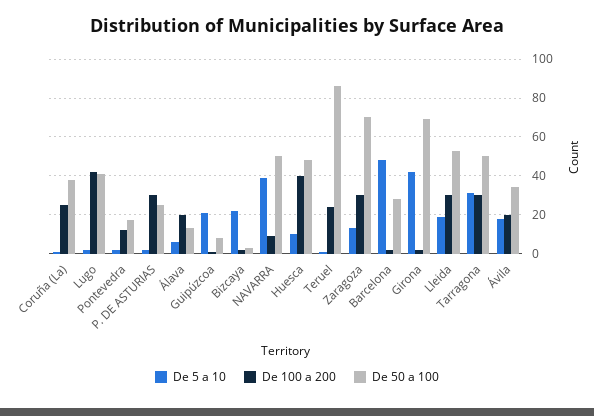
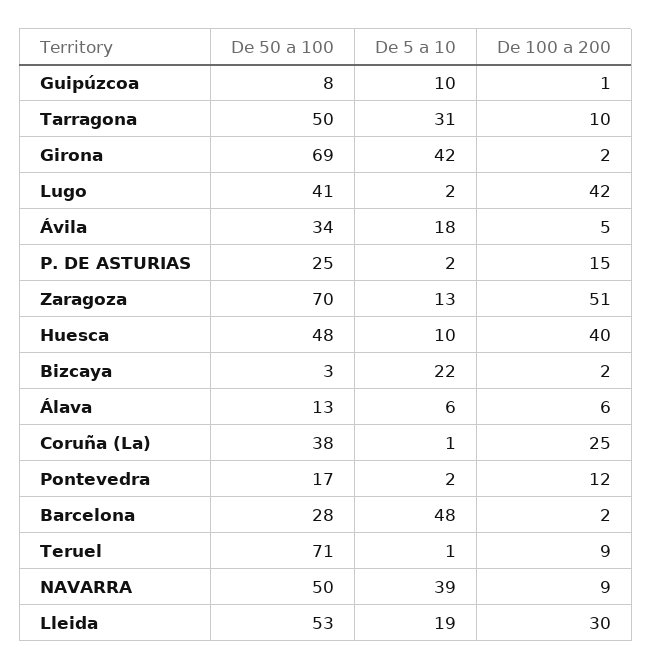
De 100 a 200, P. DE ASTURIAS: 30 -> 15
De 100 a 200, Álava: 20 -> 6
De 5 a 10, Guipúzcoa: 20 -> 10
De 100 a 200, Teruel: 25 -> 9
De 50 a 100, Teruel: 85 -> 71
De 100 a 200, Zaragoza: 30 -> 51
De 100 a 200, Tarragona: 30 -> 10
De 100 a 200, Ávila: 20 -> 5

